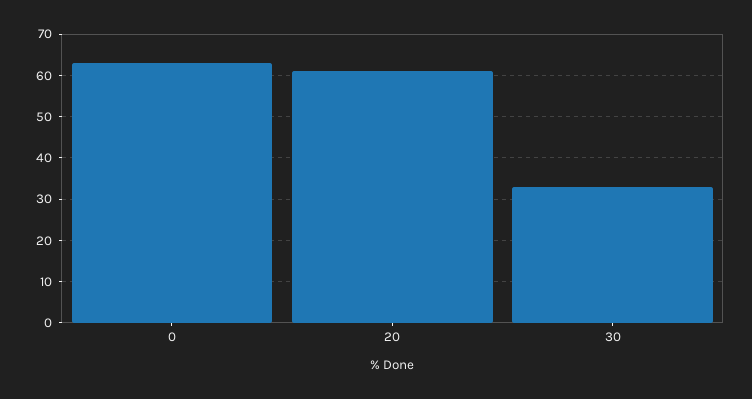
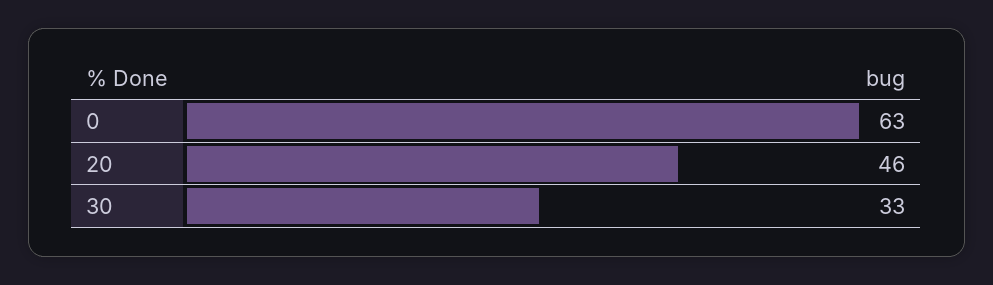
20: 60 -> 46

